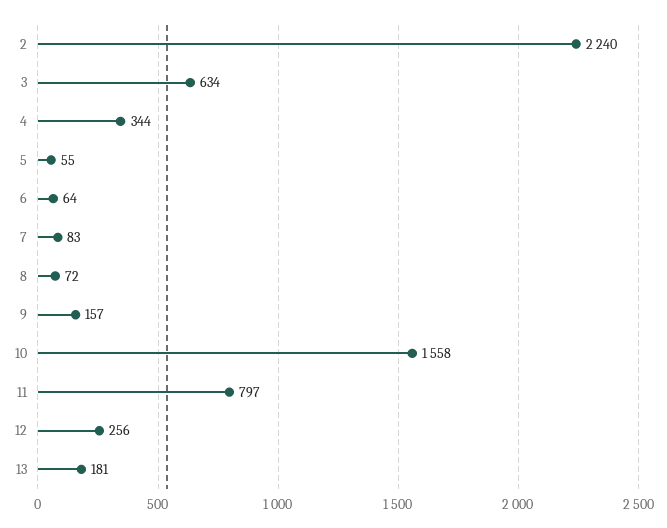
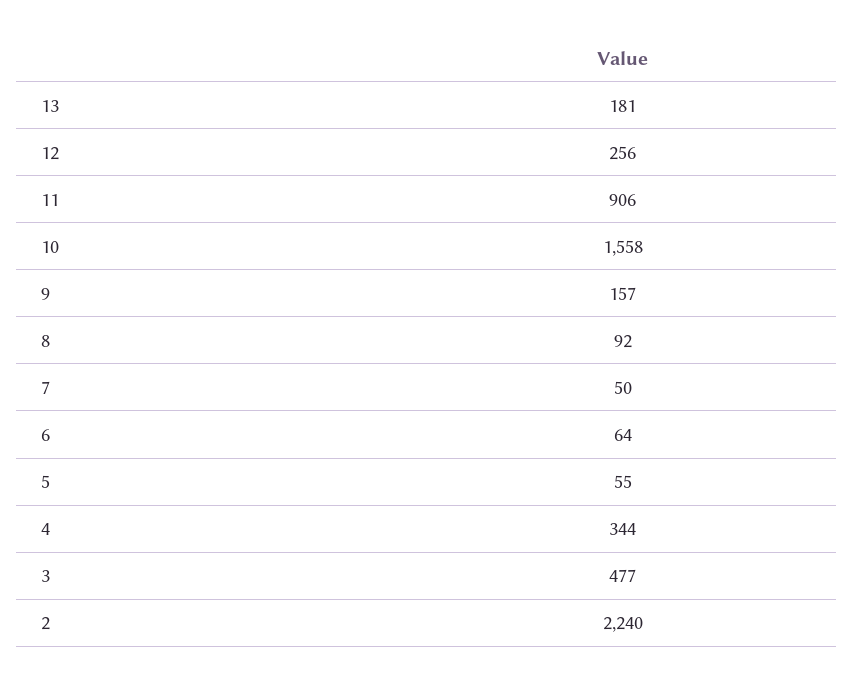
3: 634 -> 477
7: 83 -> 50
8: 72 -> 92
11: 797 -> 906

